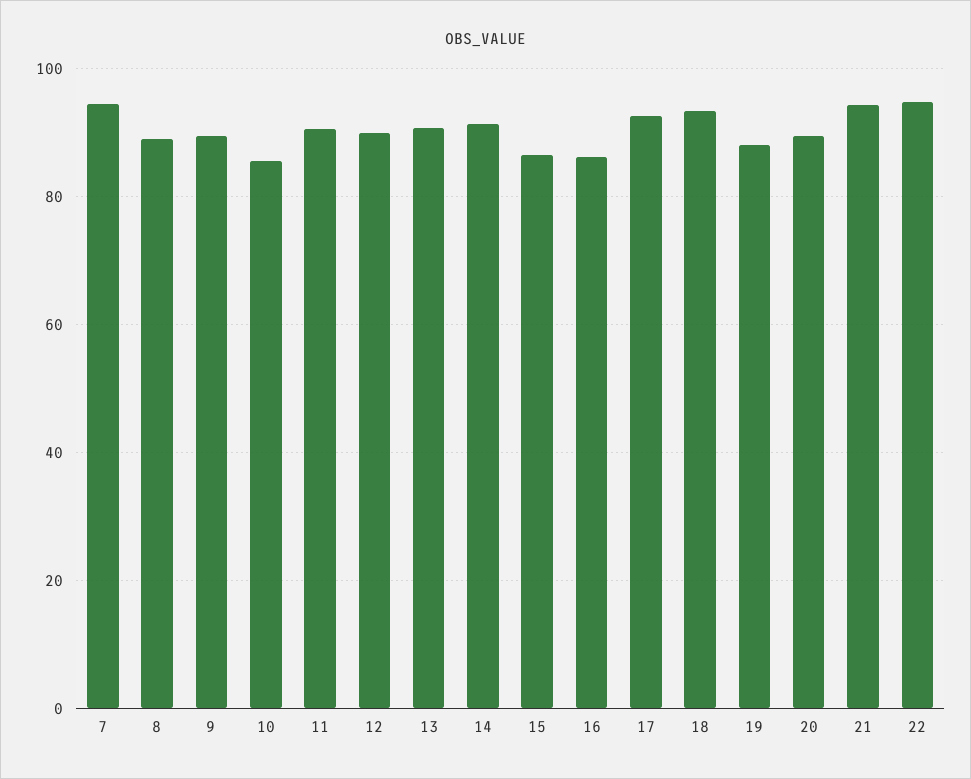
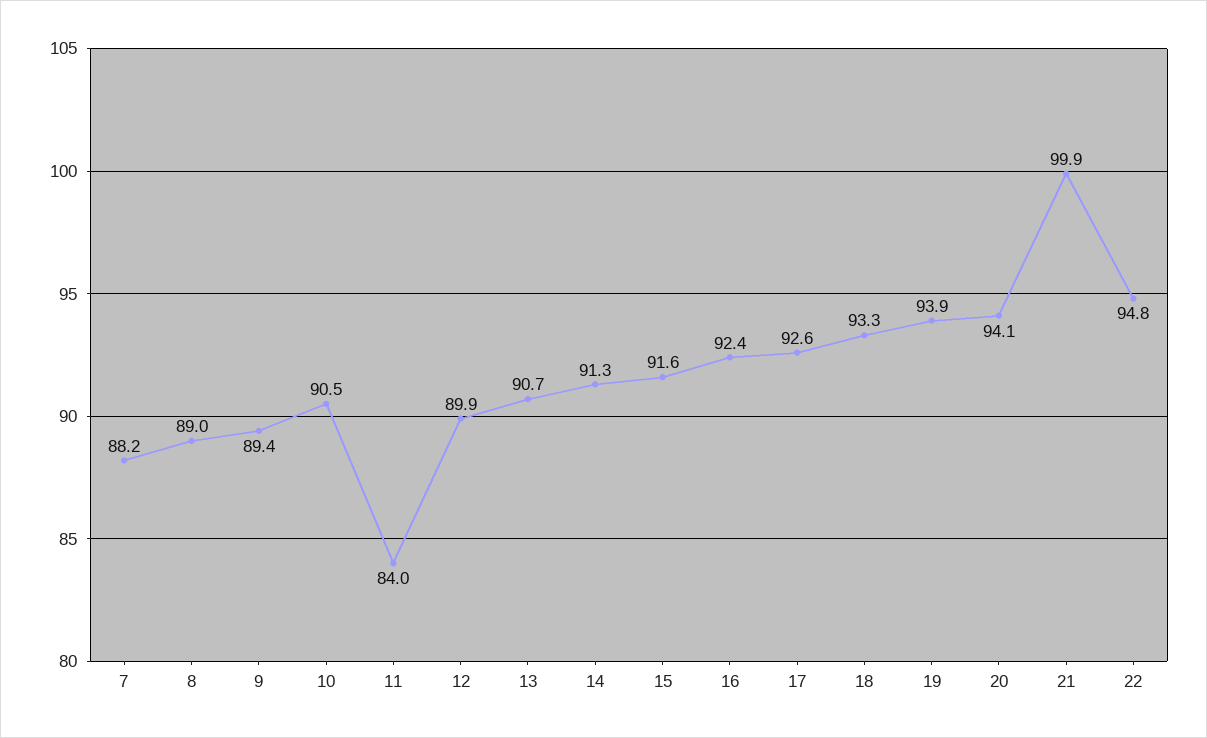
7: 94 -> 88.2
10: 86 -> 90.5
11: 90 -> 84
15: 86 -> 91.6
16: 86 -> 92.4
19: 88 -> 93.9
20: 90 -> 94.1
21: 94 -> 99.9

